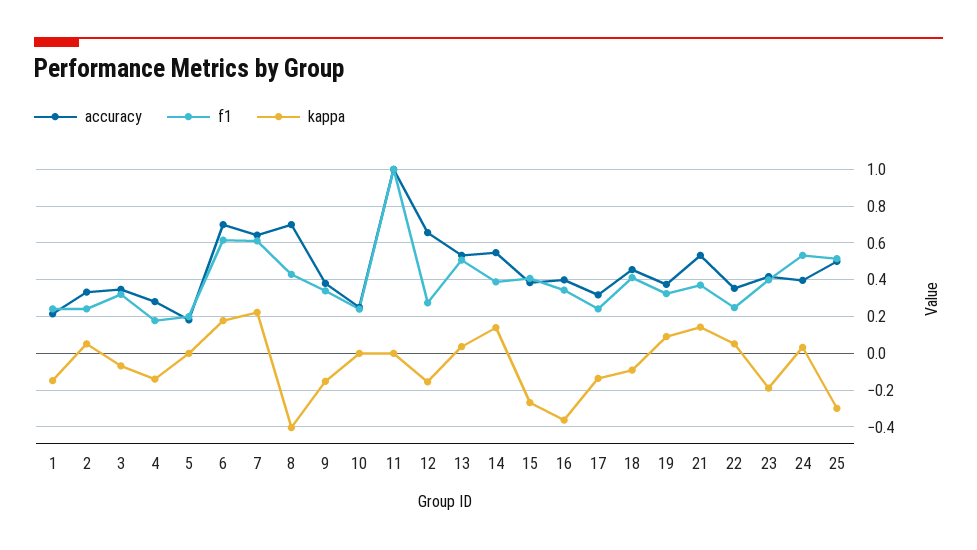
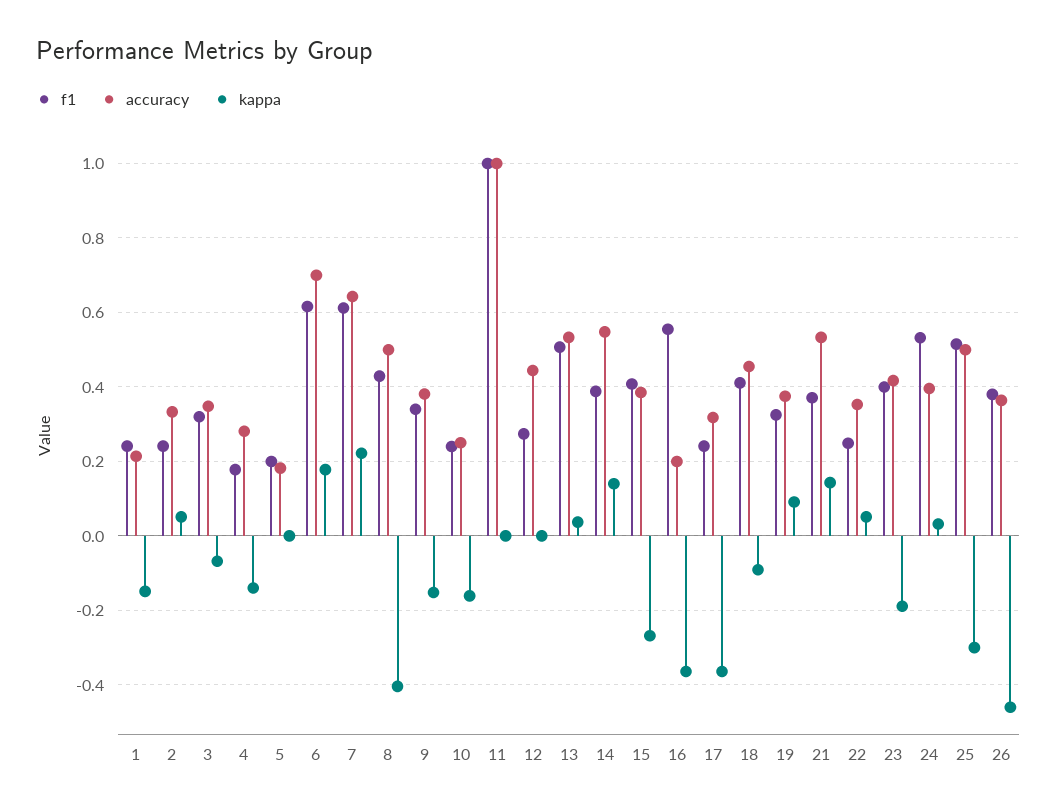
accuracy, 8: 0.7 -> 0.5
kappa, 10: 0 -> -0.16
accuracy, 12: 0.65 -> 0.44
kappa, 12: -0.15 -> 0
accuracy, 16: 0.4 -> 0.2
f1, 16: 0.35 -> 0.56
kappa, 17: -0.15 -> -0.36
f1, 26: none -> 0.38
accuracy, 26: none -> 0.36
kappa, 26: none -> -0.46

